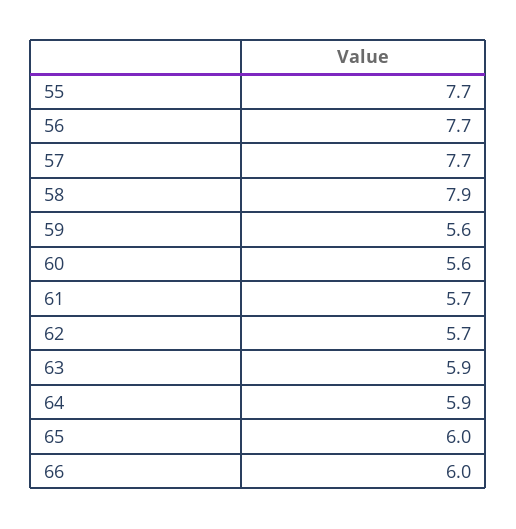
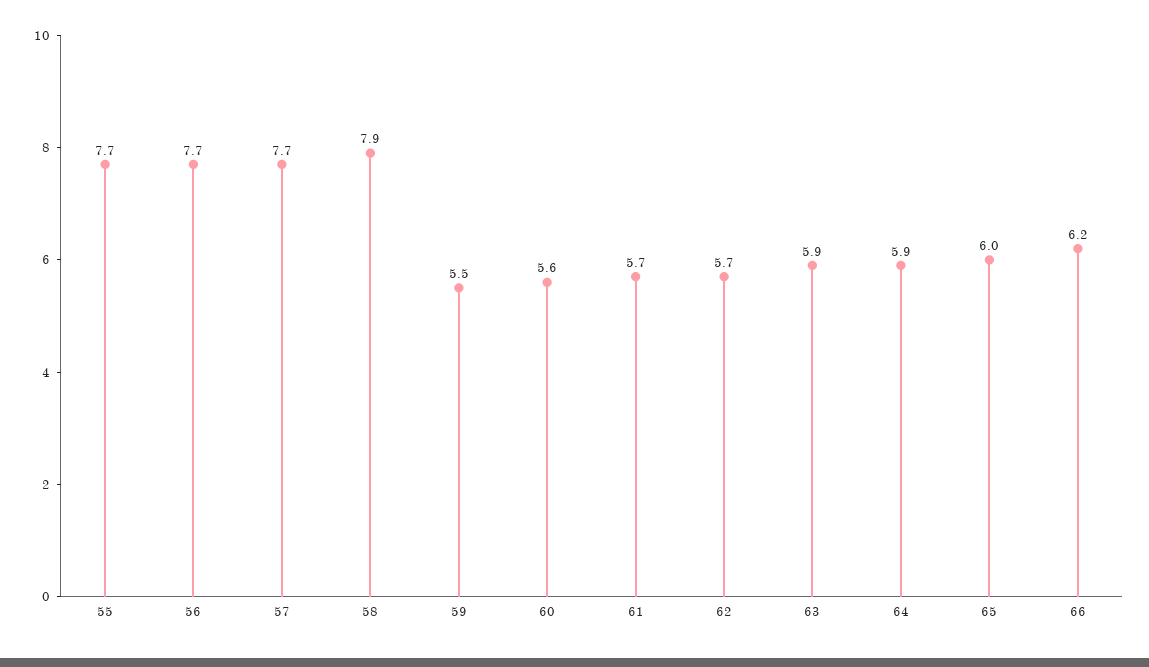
59: 5.6 -> 5.5
66: 6 -> 6.2

